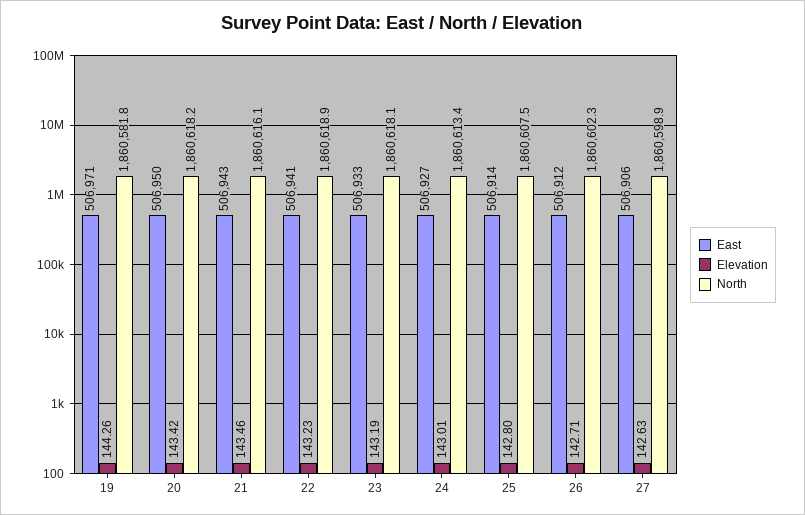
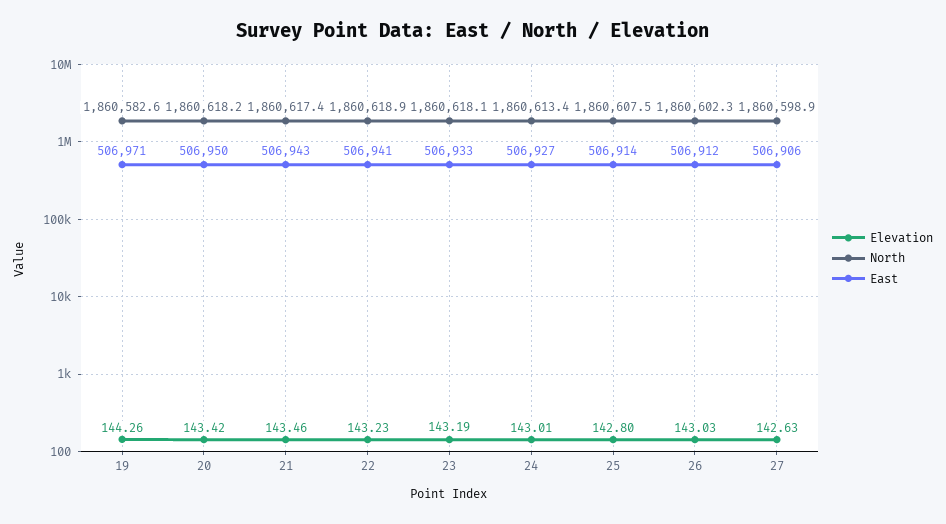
North, 19: 1860581.8 -> 1860582.6
North, 21: 1860616.1 -> 1860617.4
Elevation, 26: 142.71 -> 143.03

